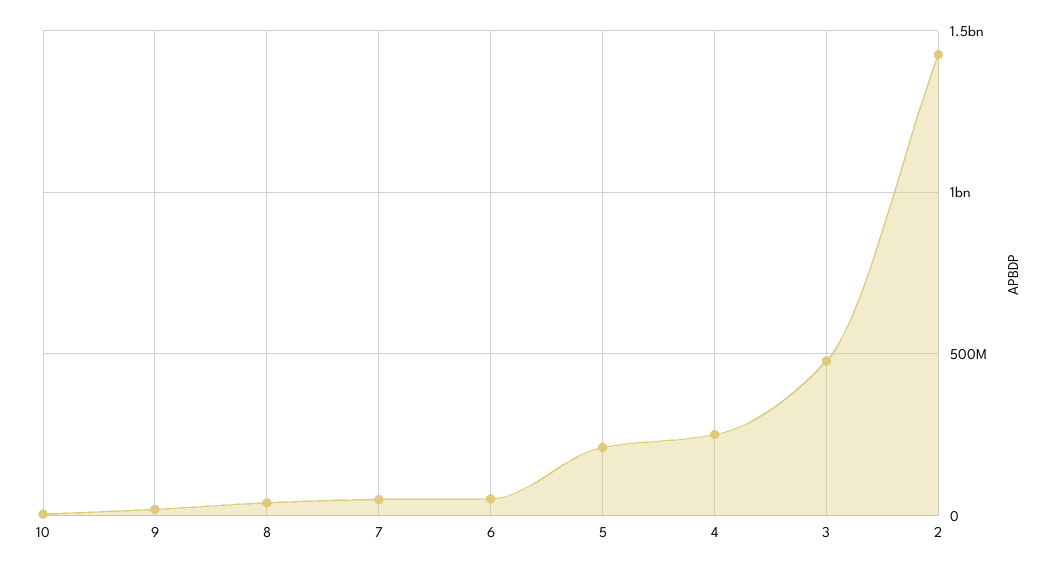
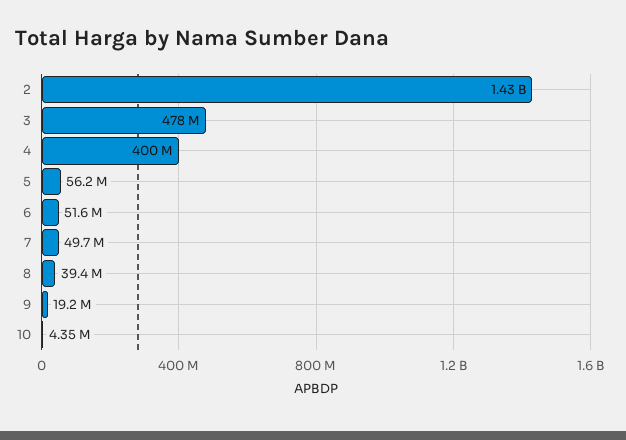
5: 200000000 -> 56200000
4: 250000000 -> 400000000

